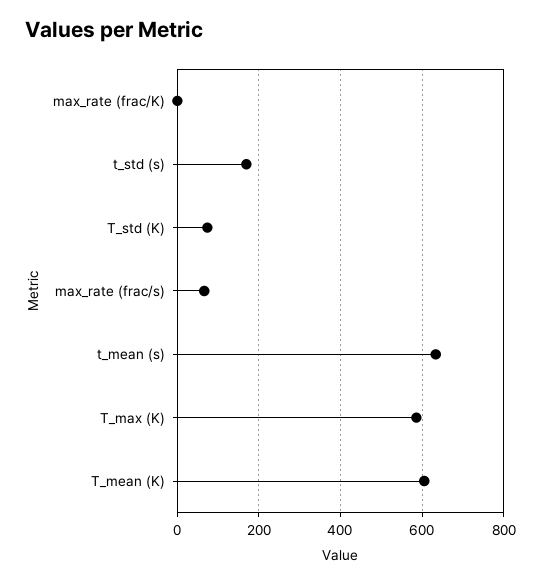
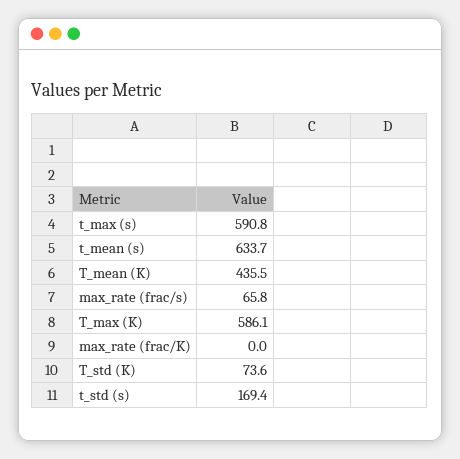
T_mean (K): 600 -> 435.5
t_max (s): none -> 590.8

